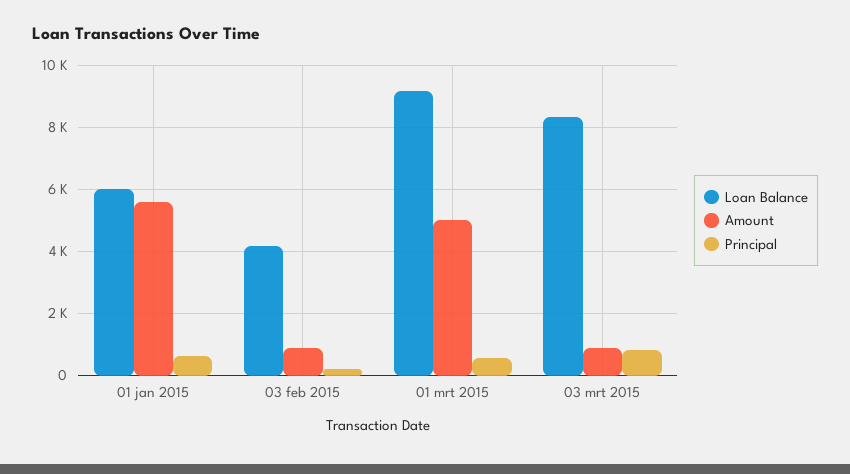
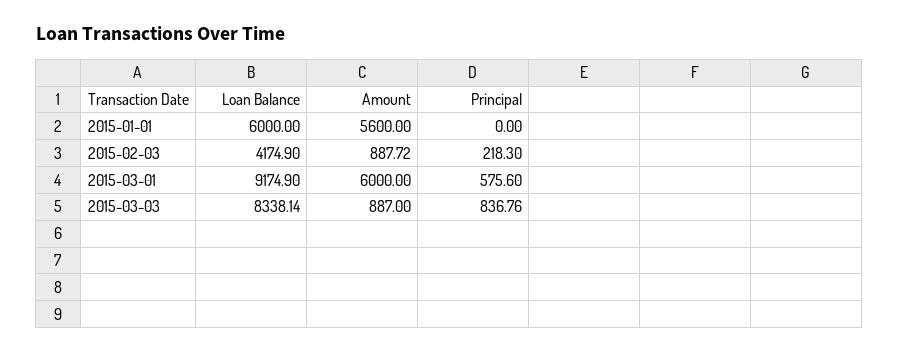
Principal, 01 jan 2015: 600 -> 0
Amount, 01 mrt 2015: 5000 -> 6000

